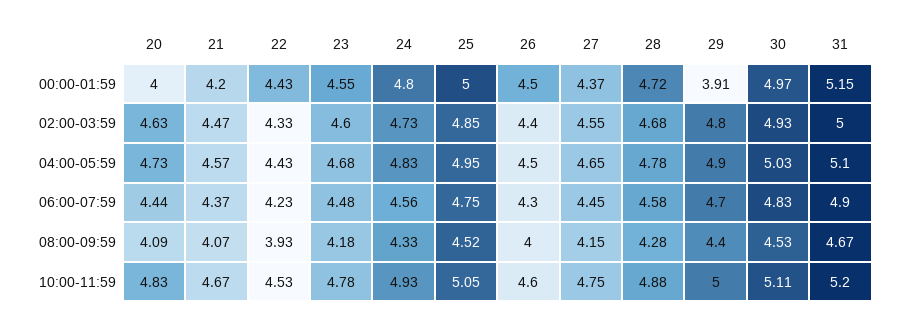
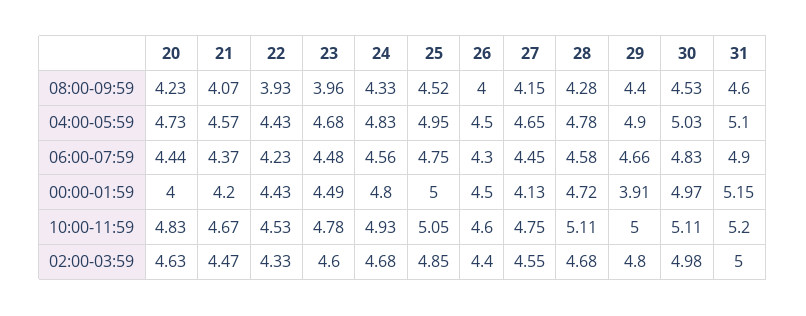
23, 00:00-01:59: 4.55 -> 4.49
27, 00:00-01:59: 4.37 -> 4.13
24, 02:00-03:59: 4.73 -> 4.68
30, 02:00-03:59: 4.93 -> 4.98
29, 06:00-07:59: 4.7 -> 4.66
20, 08:00-09:59: 4.09 -> 4.23
23, 08:00-09:59: 4.18 -> 3.96
31, 08:00-09:59: 4.67 -> 4.6
28, 10:00-11:59: 4.88 -> 5.11

